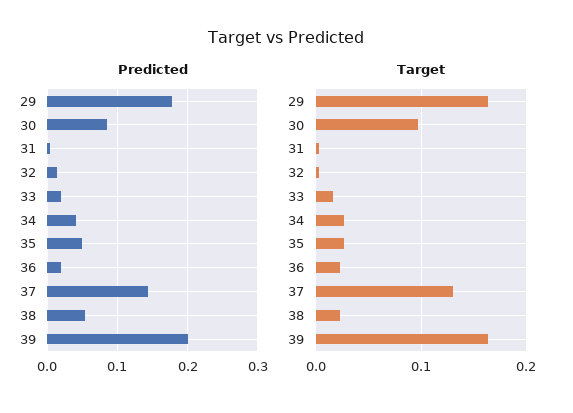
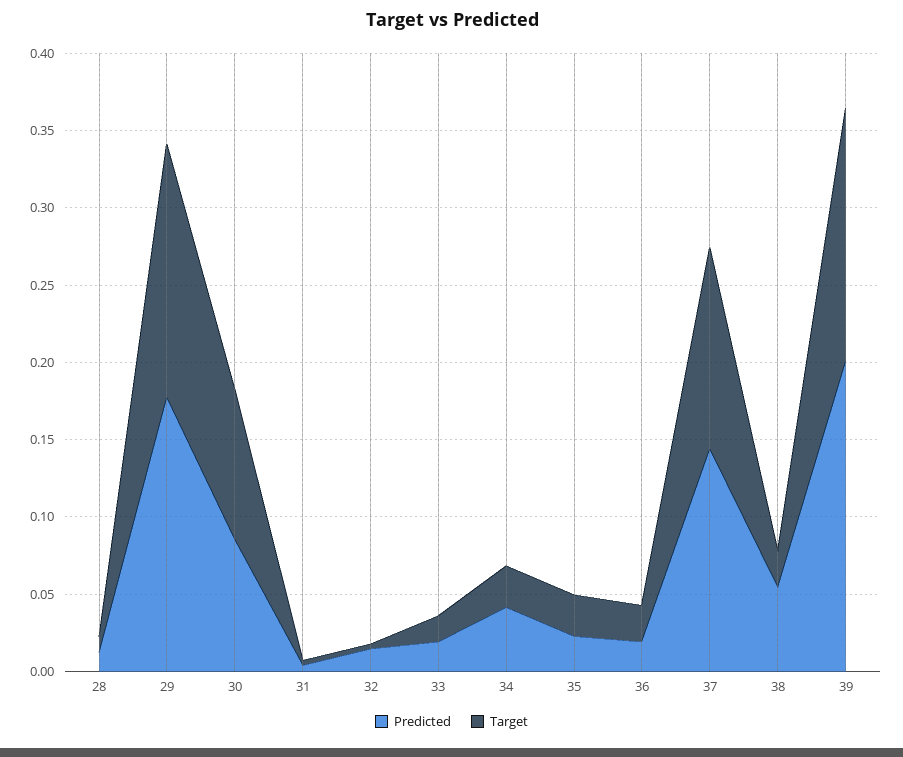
Predicted, 35: 0.05 -> 0.02
Predicted, 28: none -> 0.01
Target, 28: none -> 0.01

